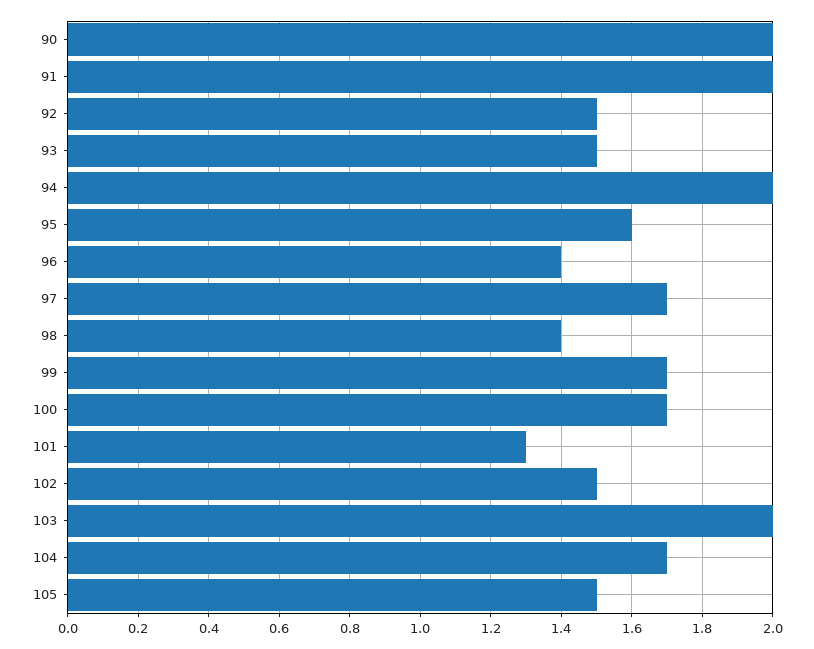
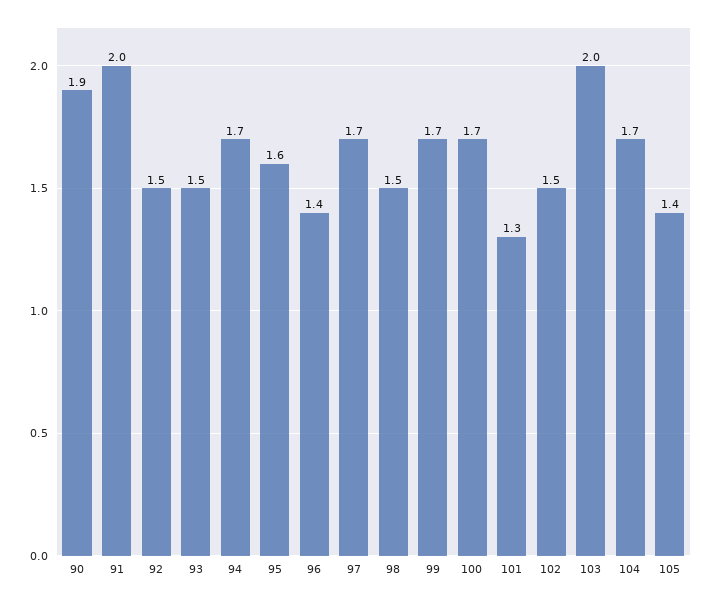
90: 2 -> 1.9
94: 2 -> 1.7
98: 1.4 -> 1.5
105: 1.5 -> 1.4

